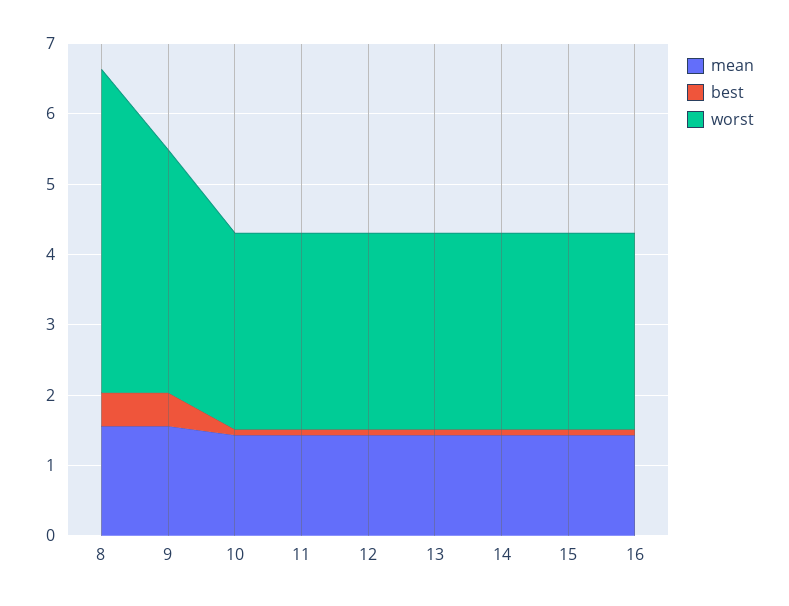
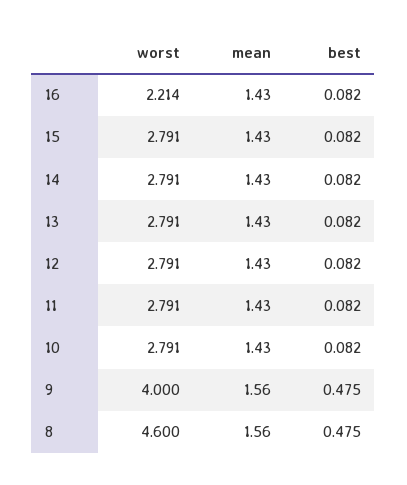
worst, 9: 3.4 -> 4
worst, 16: 2.8 -> 2.214

